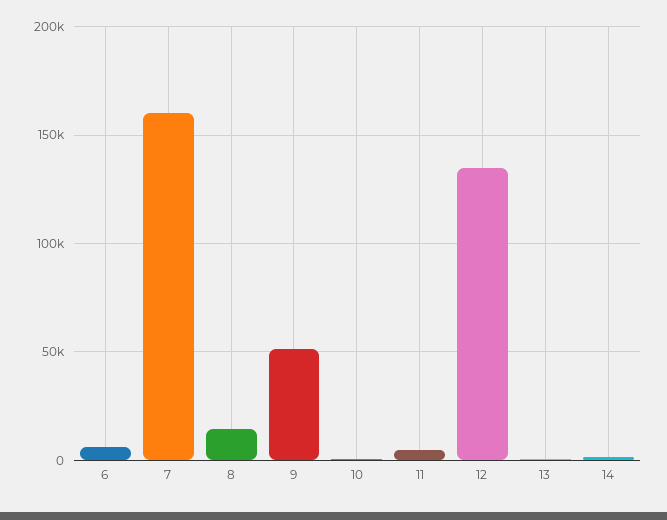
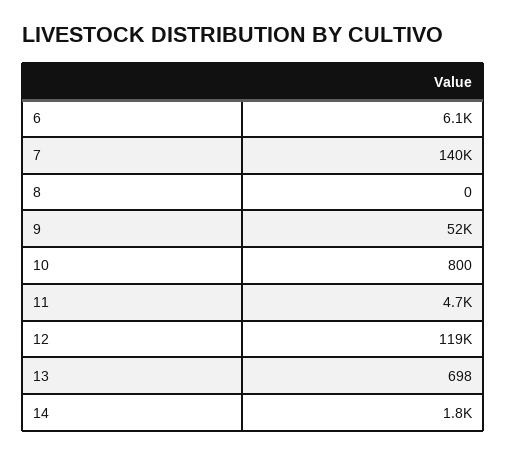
7: 160000 -> 140000
8: 15000 -> 0
12: 135000 -> 119000

